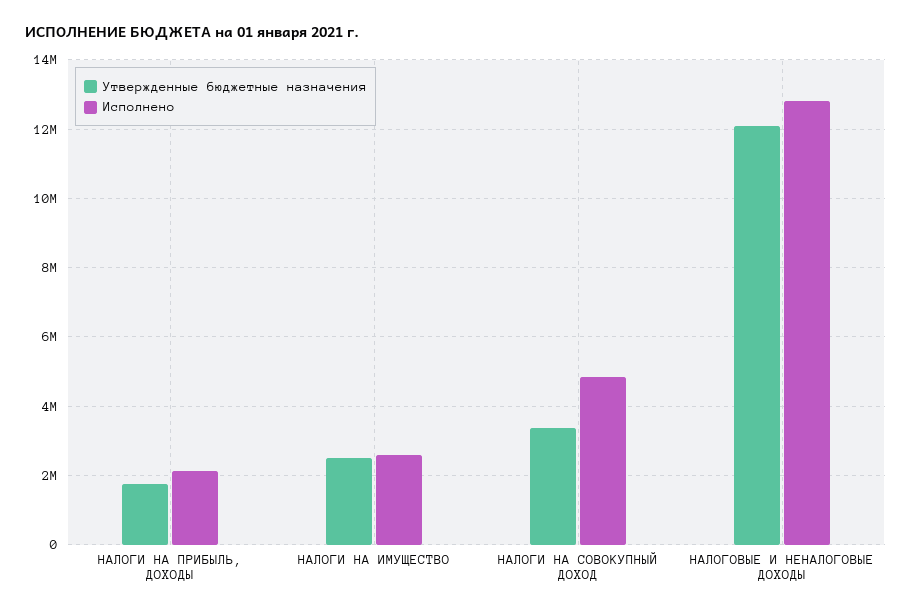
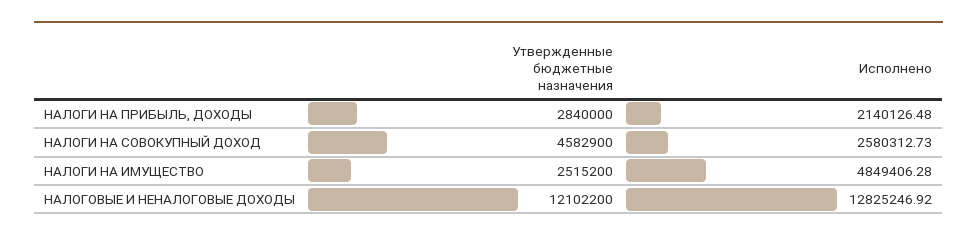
Утвержденные бюджетные назначения, НАЛОГИ НА ПРИБЫЛЬ, ДОХОДЫ: 1800000 -> 2840000
Исполнено, НАЛОГИ НА ИМУЩЕСТВО: 2600000 -> 4849406.28
Утвержденные бюджетные назначения, НАЛОГИ НА СОВОКУПНЫЙ ДОХОД: 3400000 -> 4582900
Исполнено, НАЛОГИ НА СОВОКУПНЫЙ ДОХОД: 4800000 -> 2580312.73

